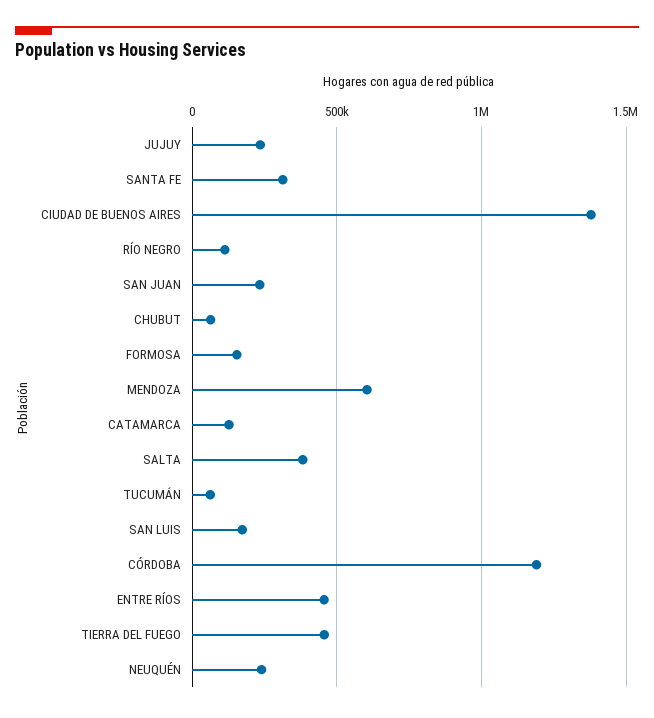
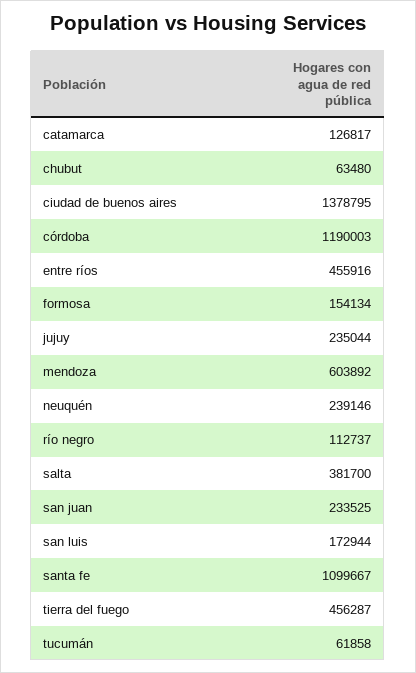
SANTA FE: 300000 -> 1099667

